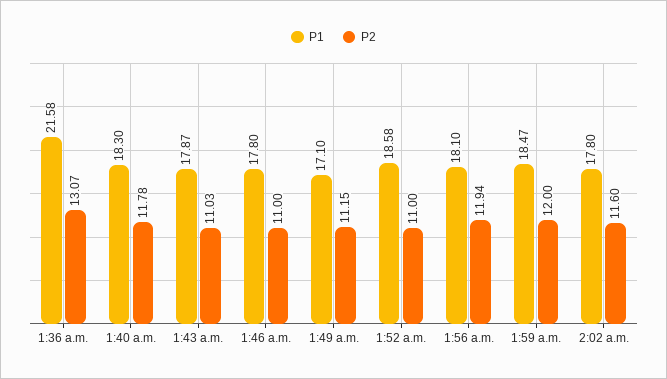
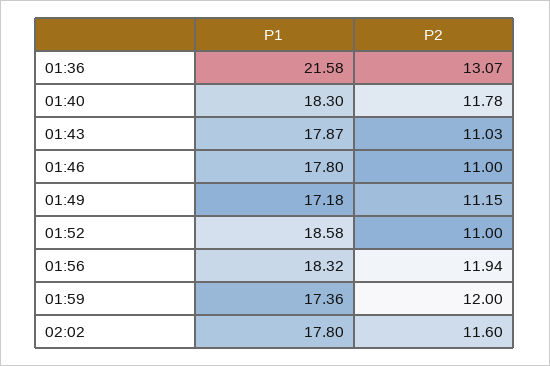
P1, 1:49 a.m.: 17.1 -> 17.18
P1, 1:56 a.m.: 18.1 -> 18.32
P1, 1:59 a.m.: 18.47 -> 17.36

